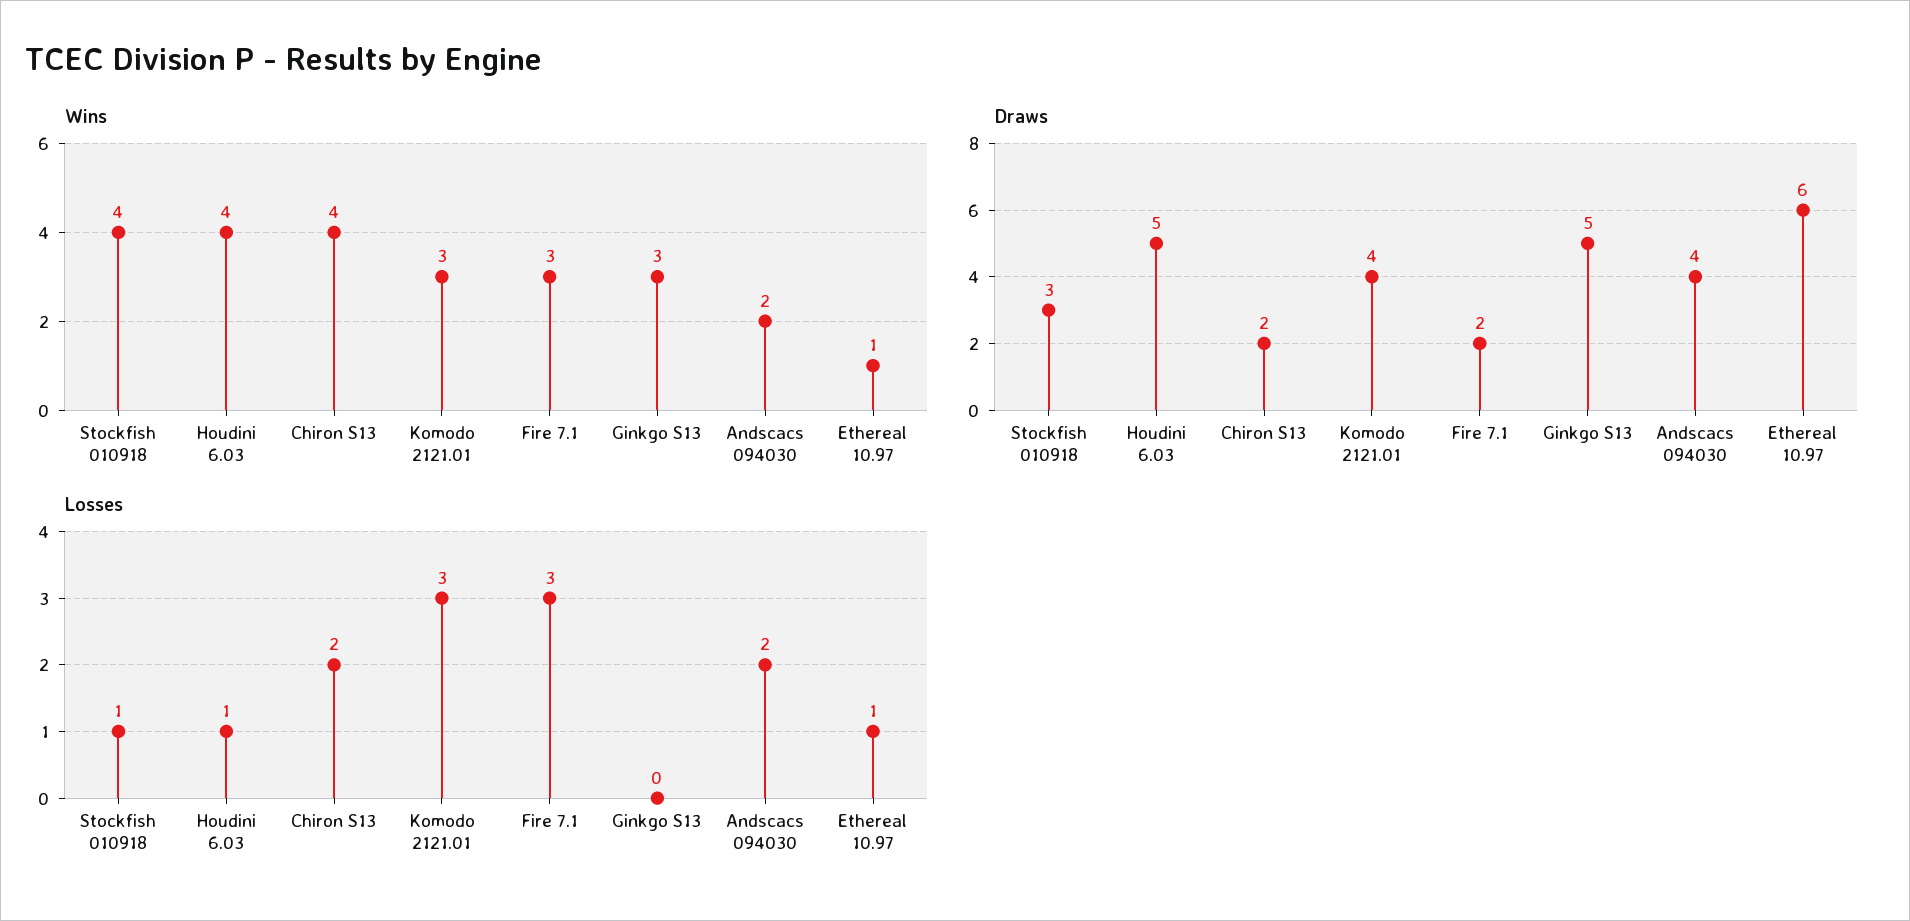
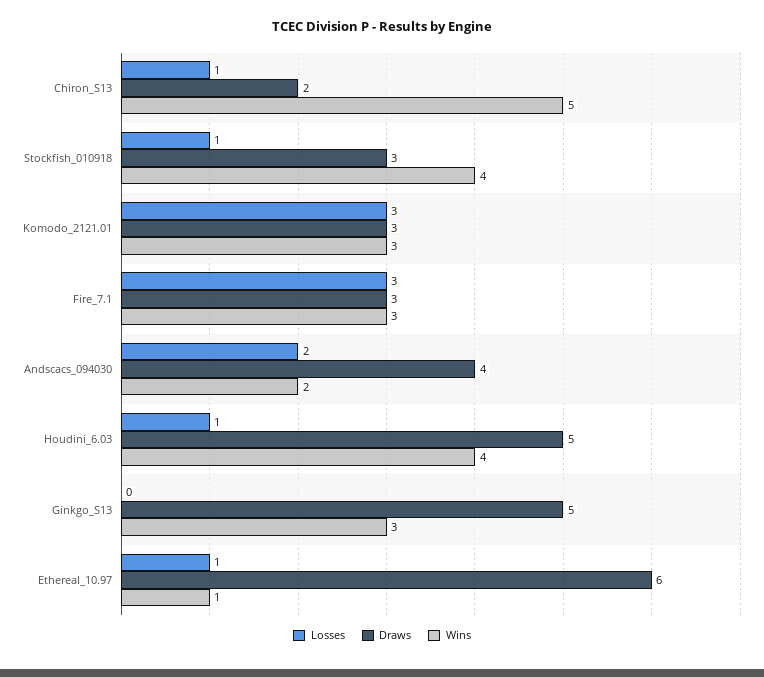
Wins, Chiron S13: 4 -> 5
Draws, Komodo 2121.01: 4 -> 3
Draws, Fire 7.1: 2 -> 3
Losses, Chiron S13: 2 -> 1

